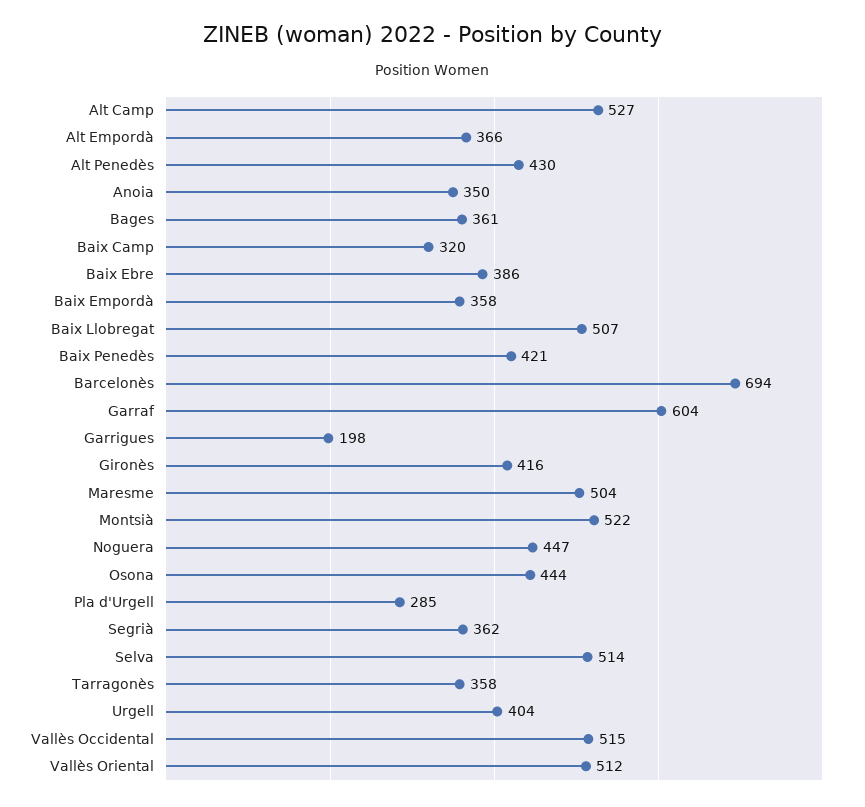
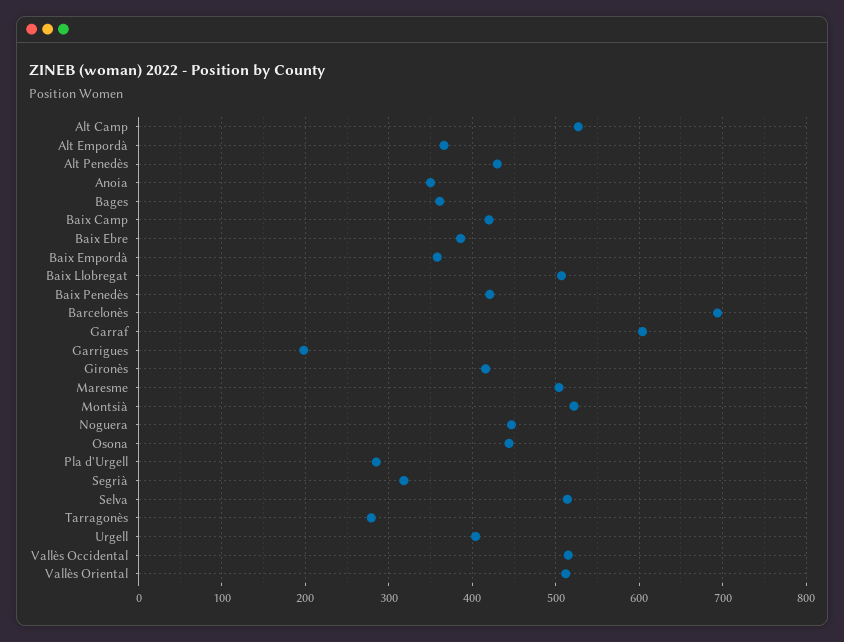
Baix Camp: 320 -> 420
Segrià: 362 -> 320
Tarragonès: 358 -> 280

